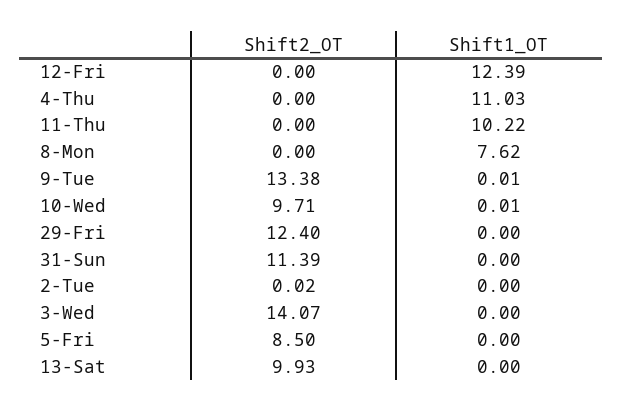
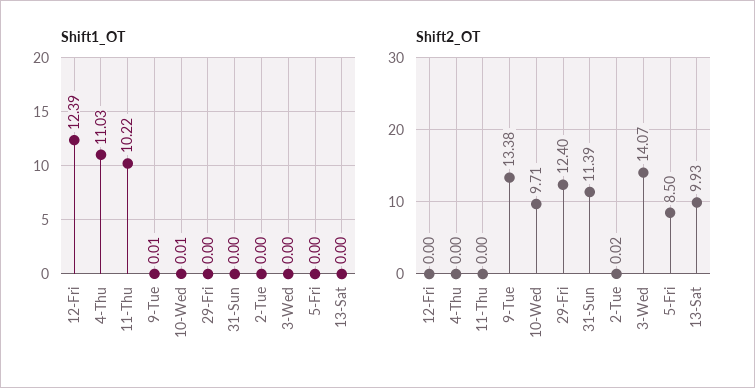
Shift2_OT, 8-Mon: 0 -> none
Shift1_OT, 8-Mon: 7.62 -> none

